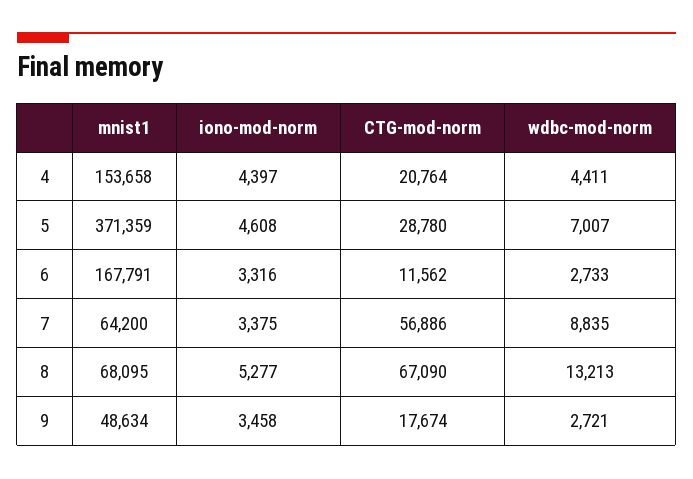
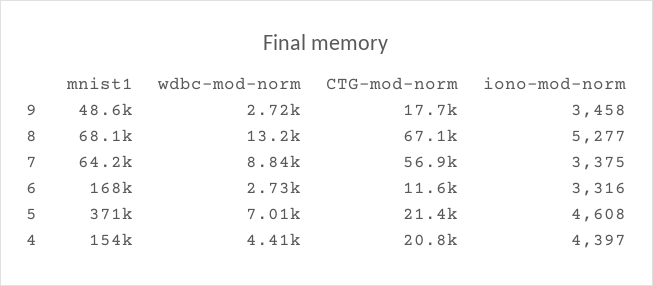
CTG-mod-norm, 5: 28780 -> 21400

